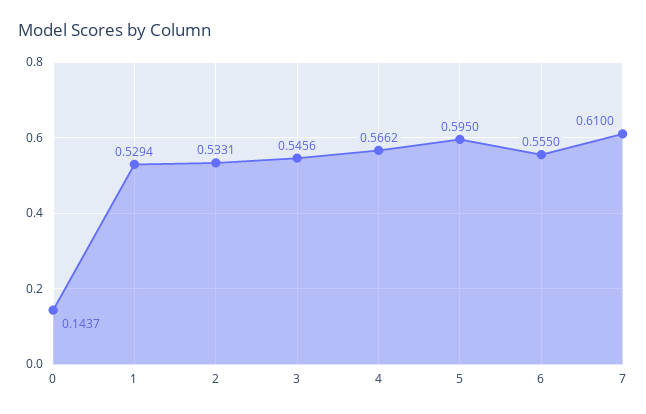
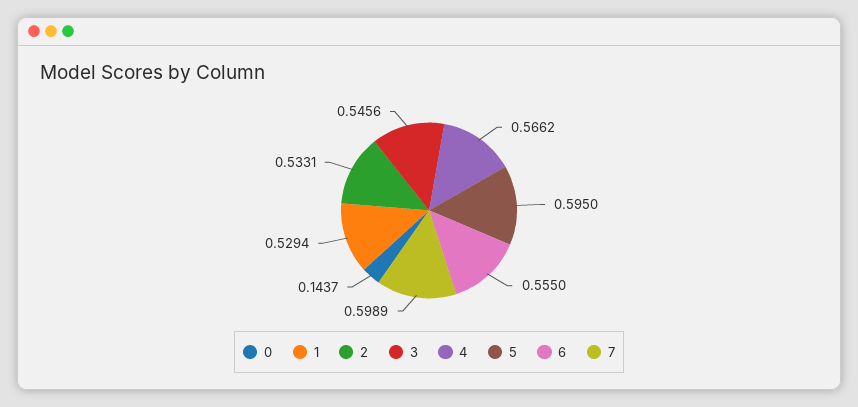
7: 0.61 -> 0.5989

